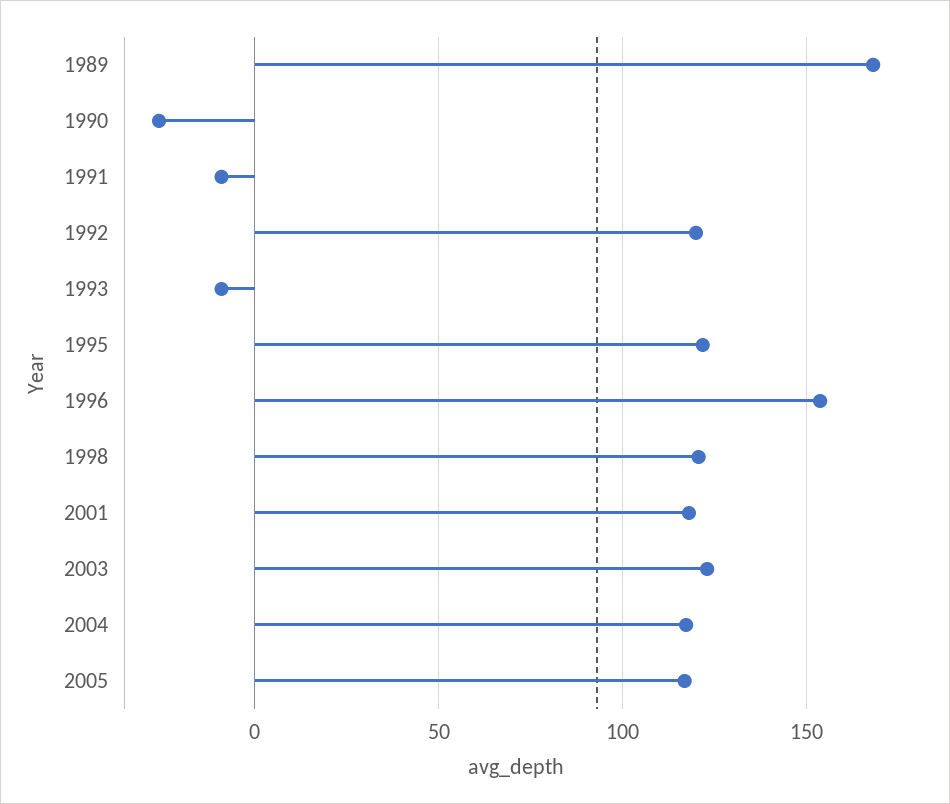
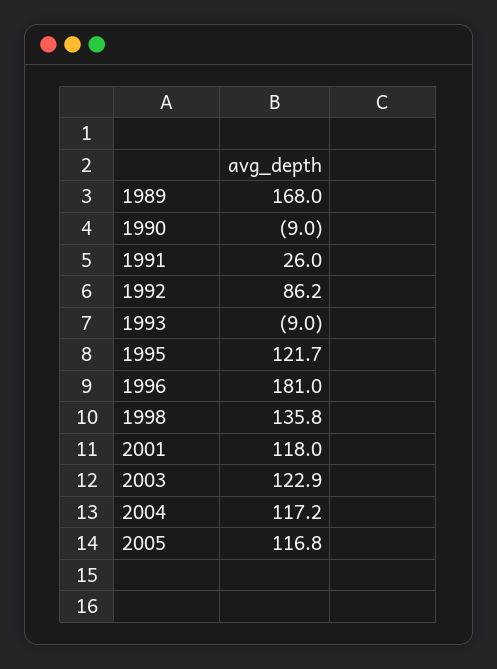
1990: -25 -> -9
1991: -10 -> 26
1992: 120 -> 86.2
1996: 155 -> 181
1998: 120 -> 135.8

